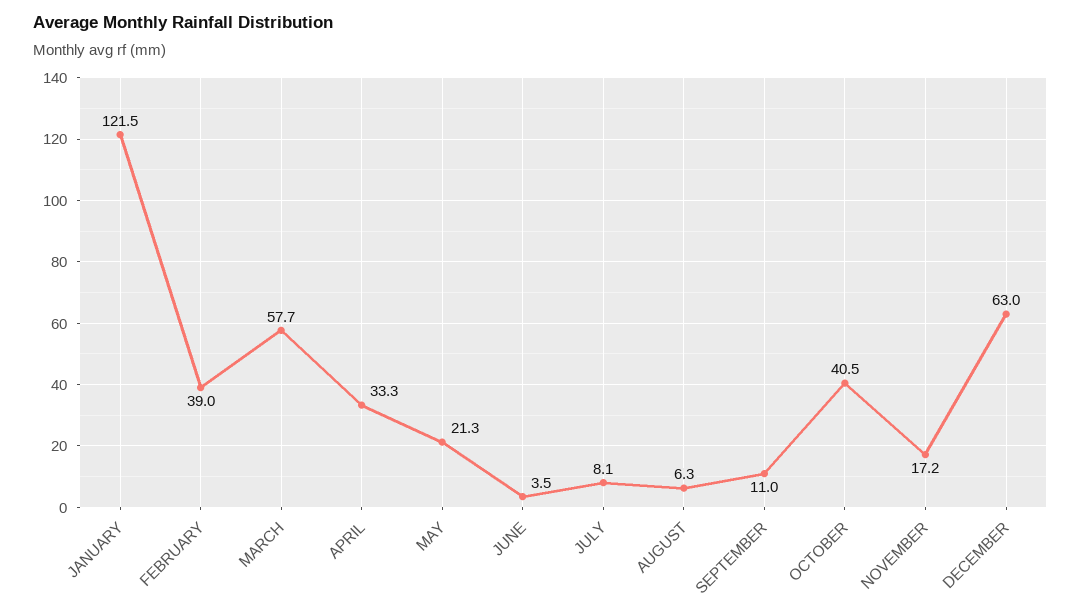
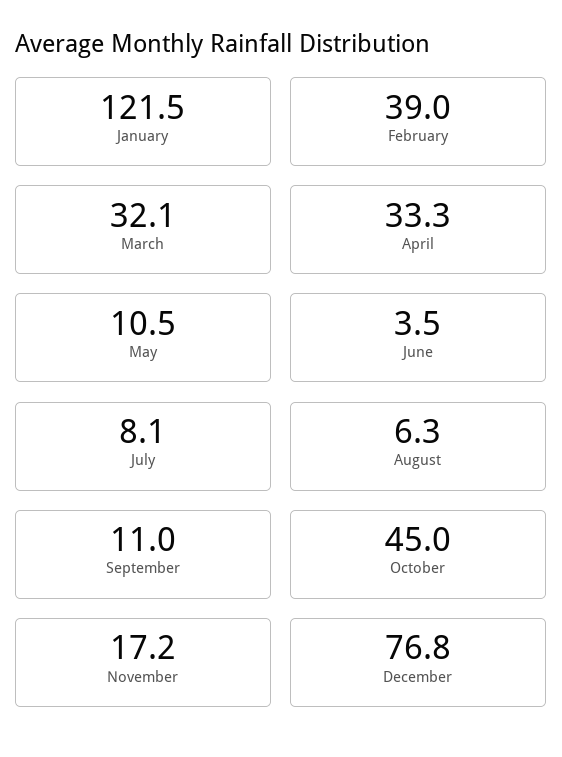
MARCH: 57.7 -> 32.1
MAY: 21.3 -> 10.5
OCTOBER: 40.5 -> 45
DECEMBER: 63 -> 76.8

